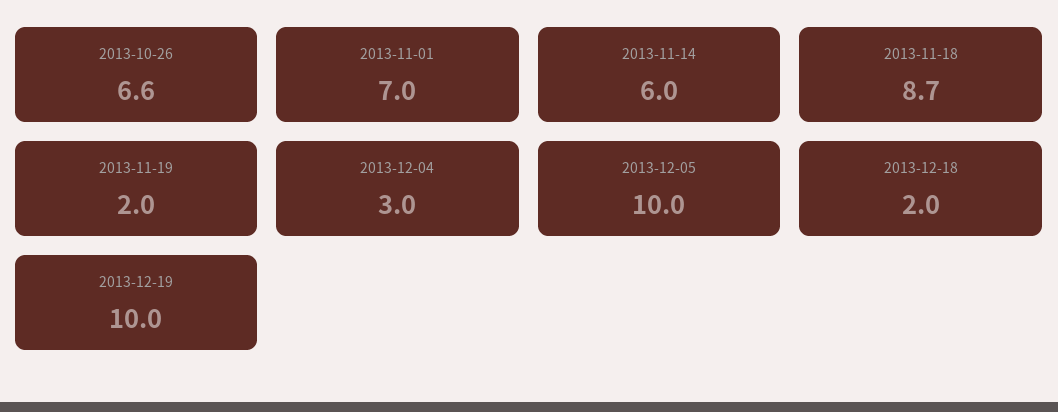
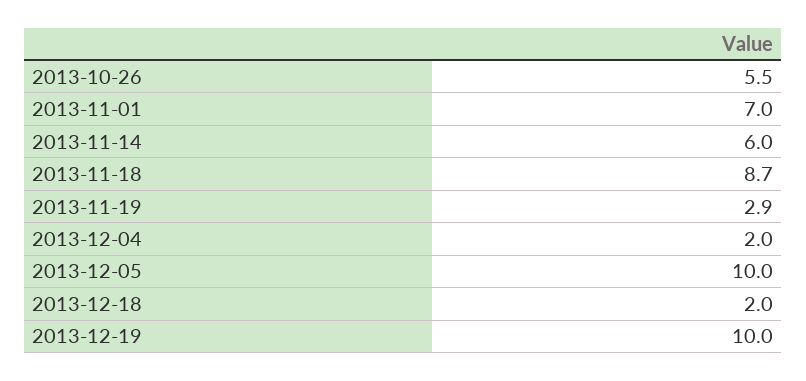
2013-10-26: 6.6 -> 5.5
2013-11-19: 2 -> 2.9
2013-12-04: 3 -> 2

